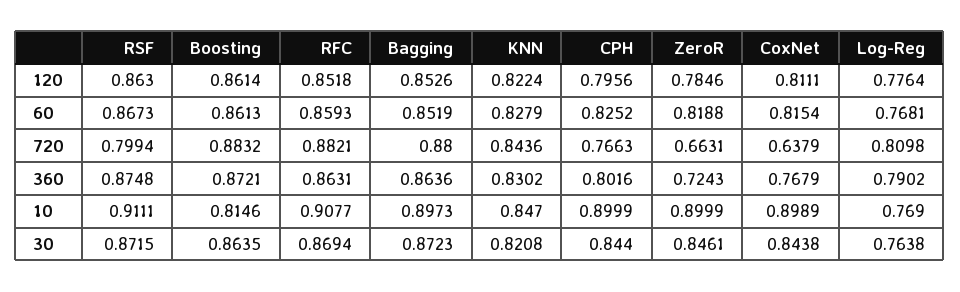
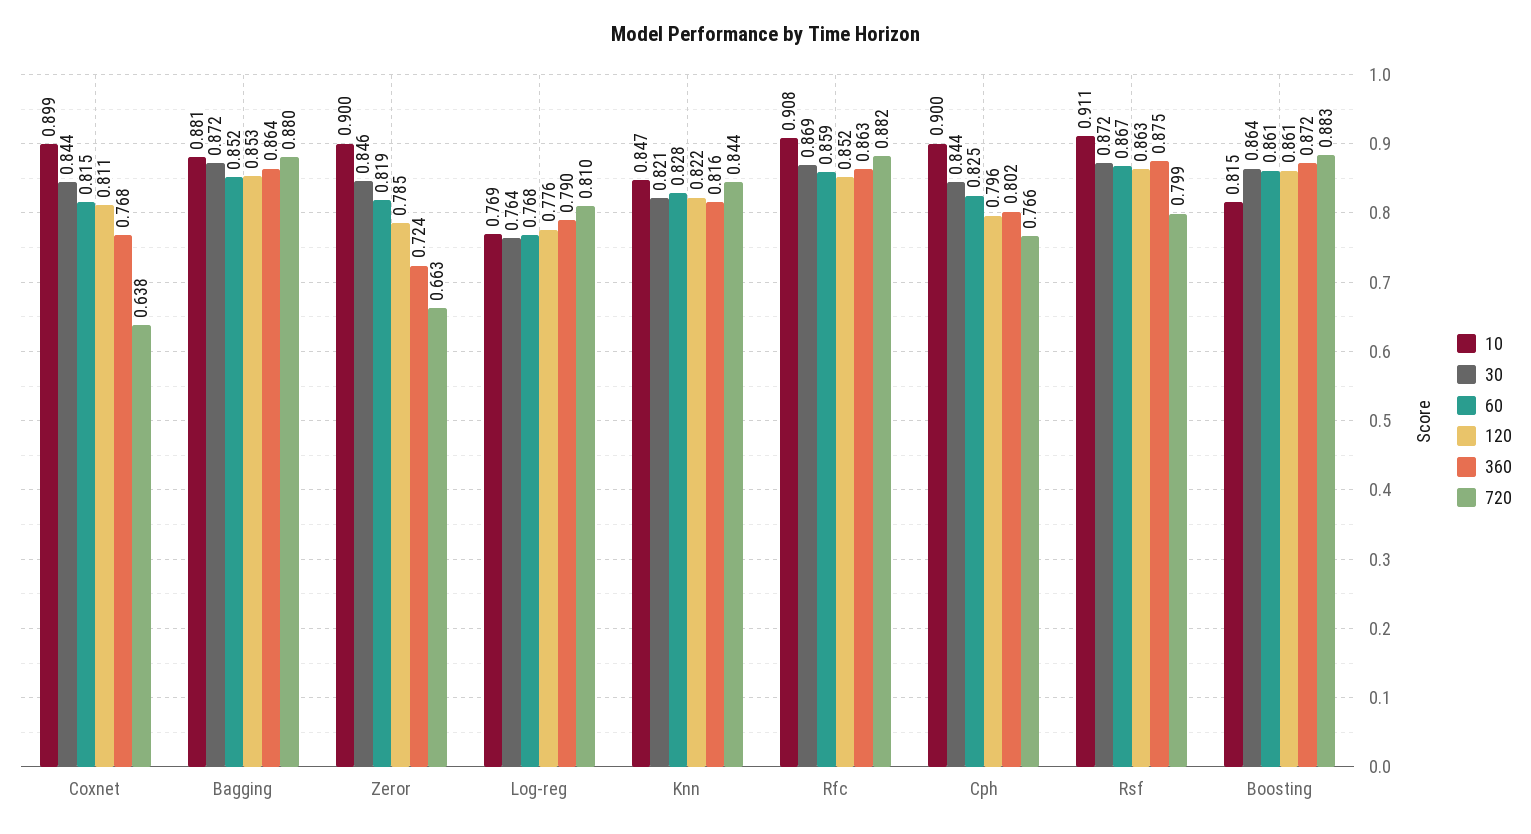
360, KNN: 0.8302 -> 0.816
10, Bagging: 0.8973 -> 0.881

